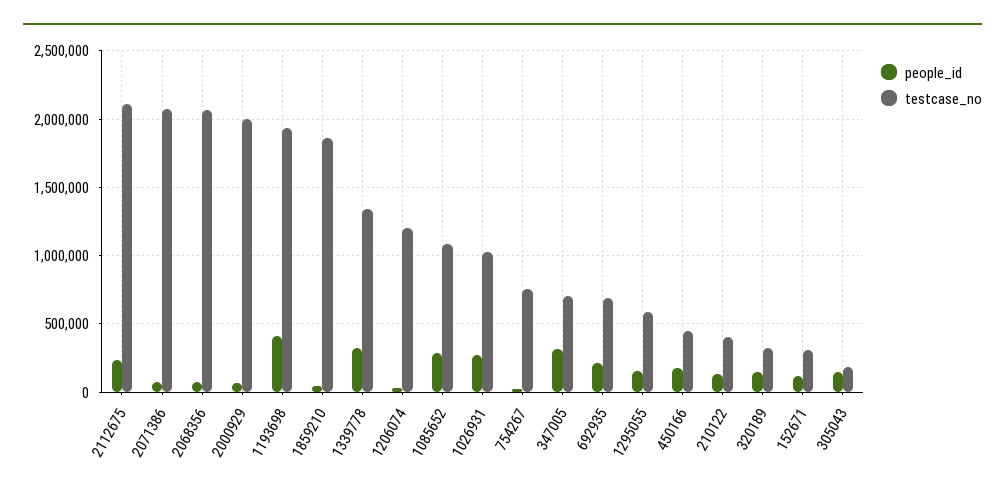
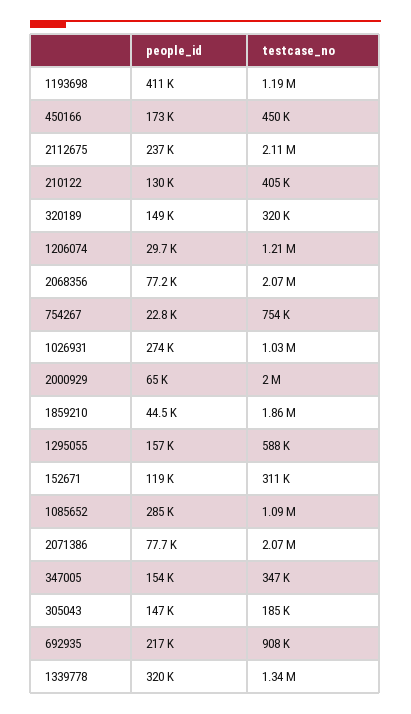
testcase_no, 1193698: 1950000 -> 1190000
people_id, 347005: 300000 -> 154000
testcase_no, 347005: 700000 -> 347000
testcase_no, 692935: 700000 -> 908000

